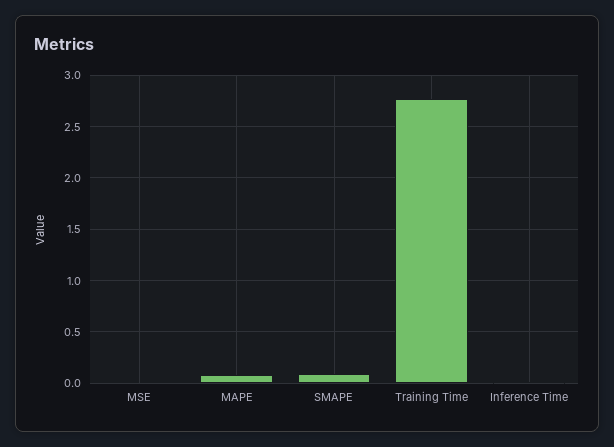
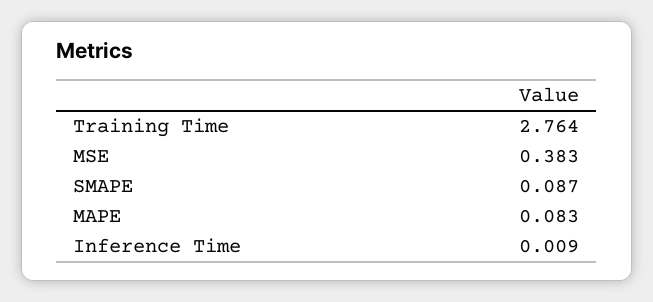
MSE: 0 -> 0.383

